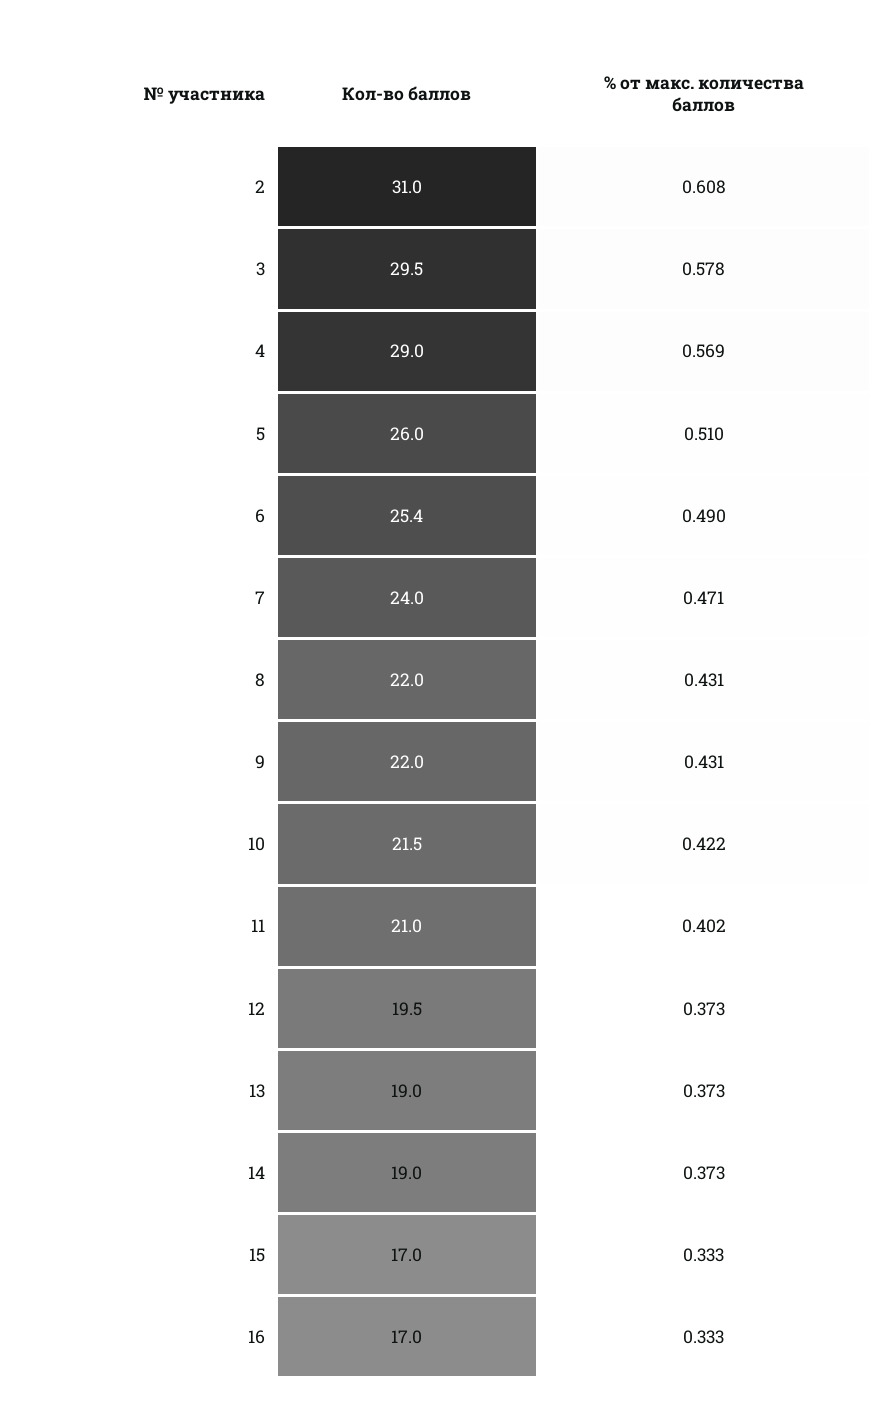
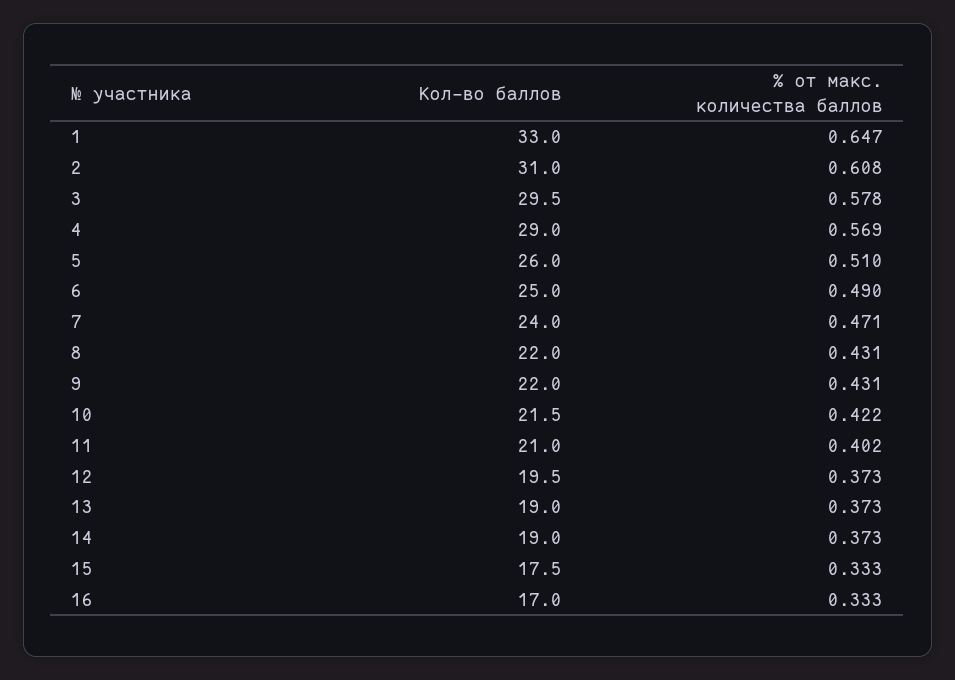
Кол-во баллов, 6: 25.4 -> 25
Кол-во баллов, 15: 17 -> 17.5
Кол-во баллов, 1: none -> 33
% от макс. количества баллов, 1: none -> 0.647

